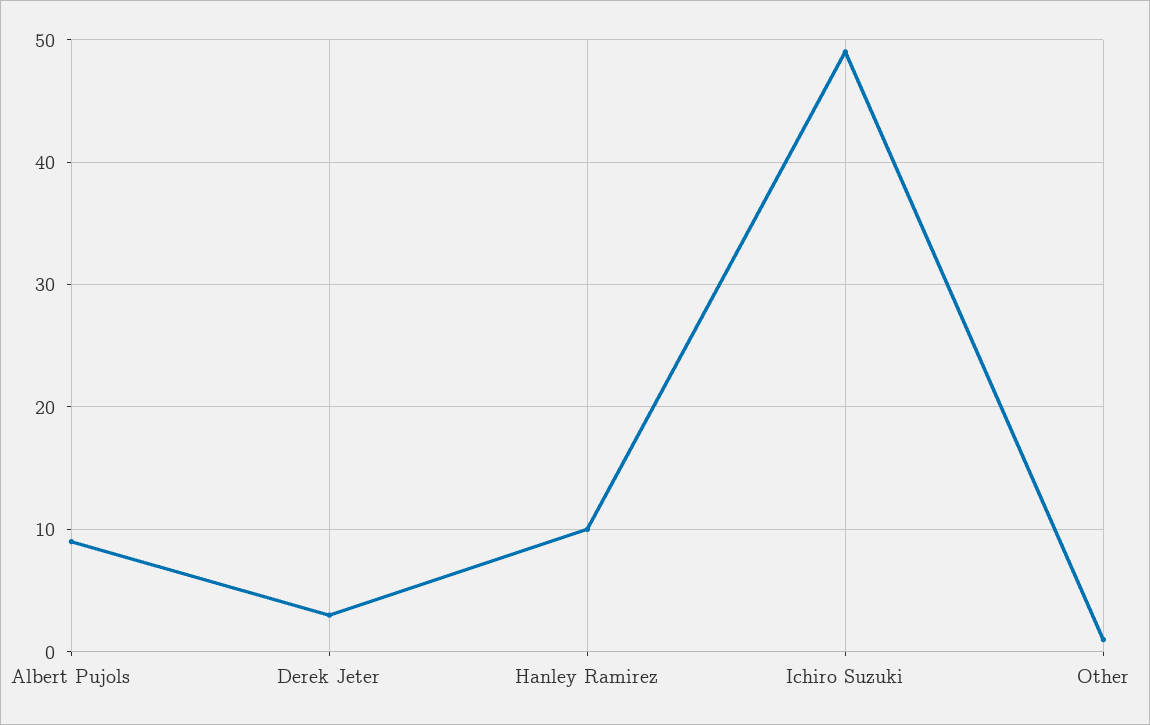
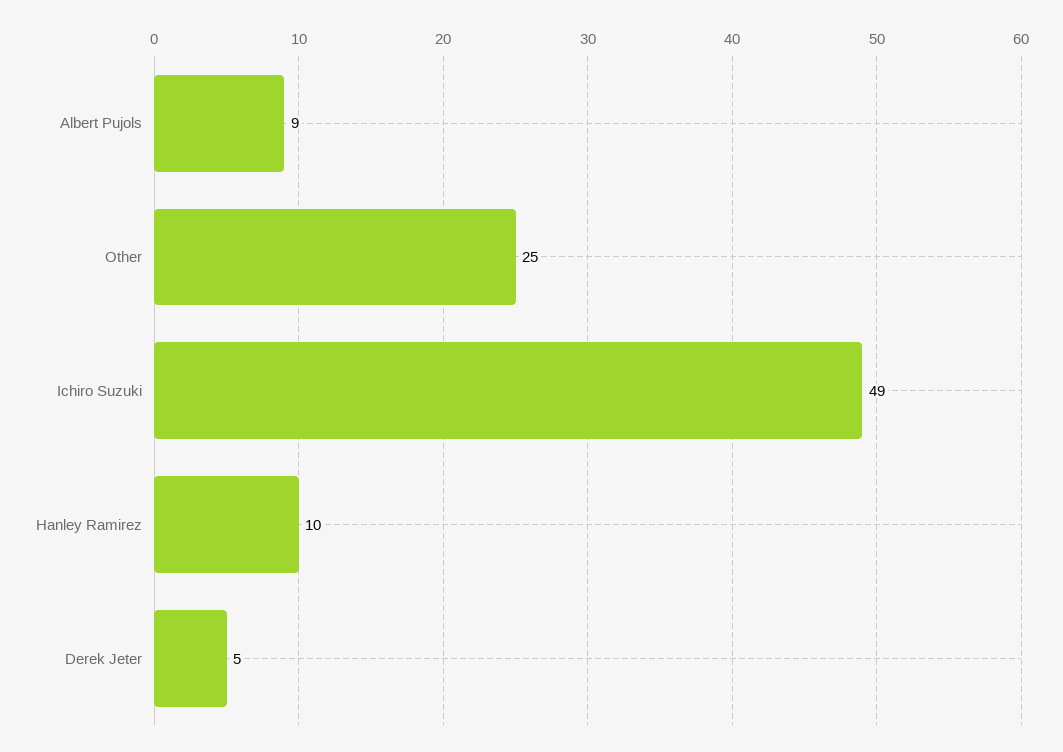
Derek Jeter: 3 -> 5
Other: 1 -> 25

